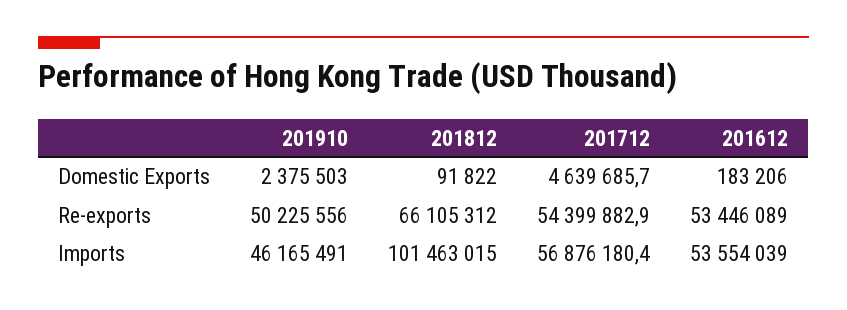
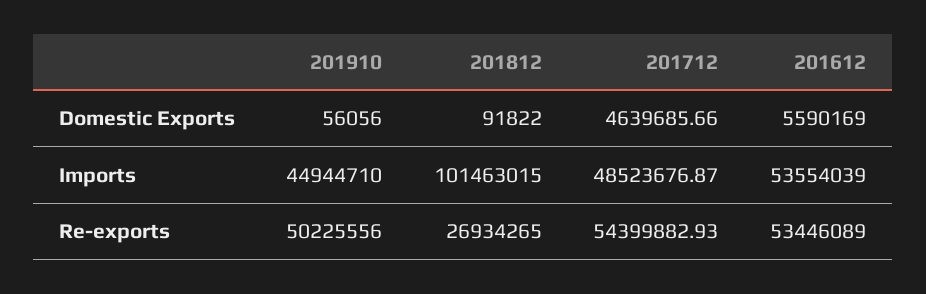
201910, Domestic Exports: 2375503 -> 56056
201612, Domestic Exports: 183206 -> 5590169
201812, Re-exports: 66105312 -> 26934265
201910, Imports: 46165491 -> 44944710
201712, Imports: 56876180.4 -> 48523676.87

